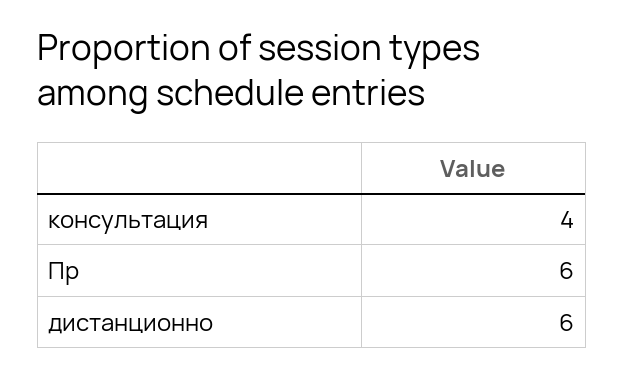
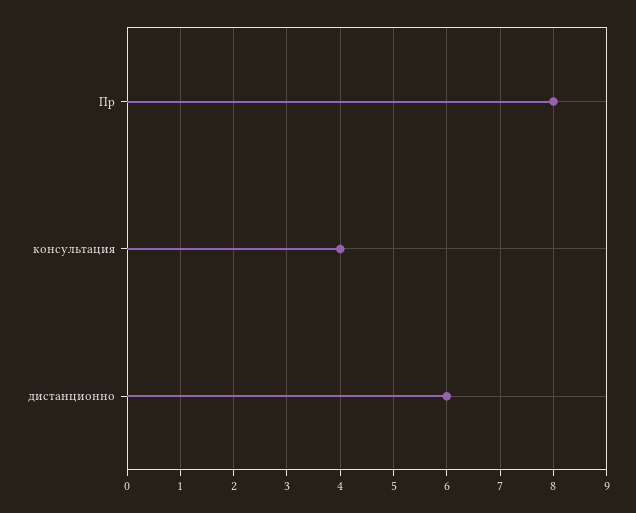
Пр: 6 -> 8

